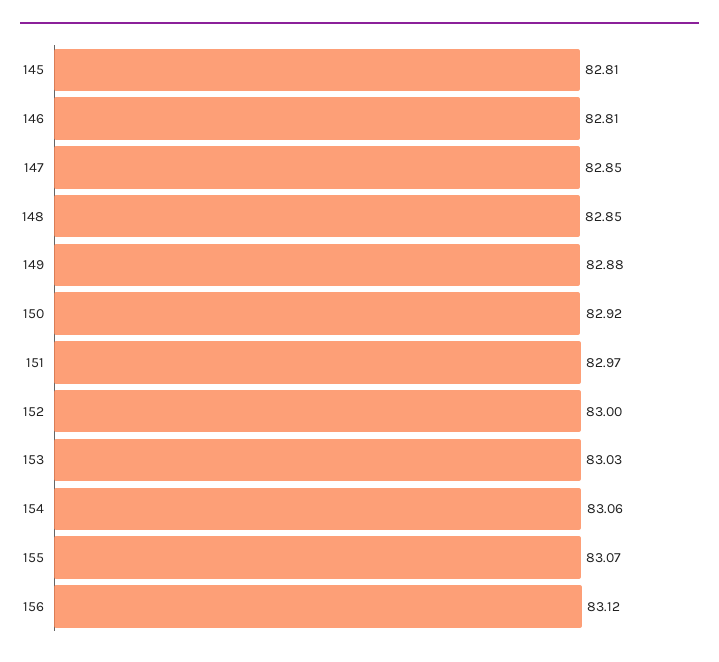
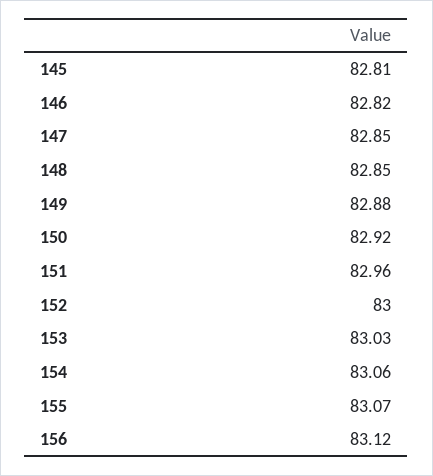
146: 82.81 -> 82.82
151: 82.97 -> 82.96

